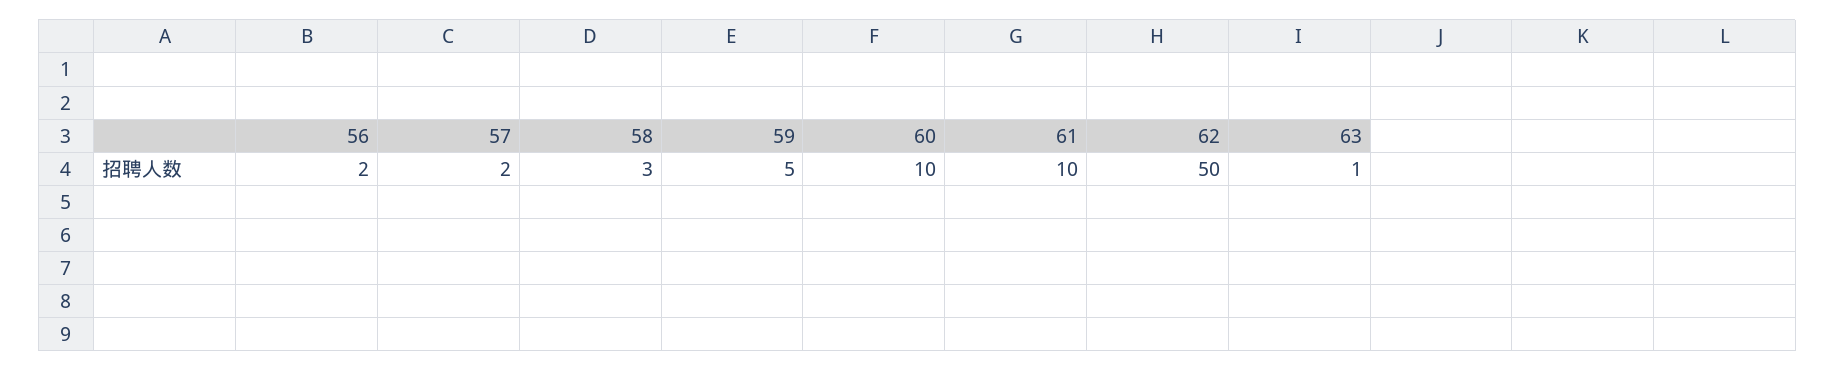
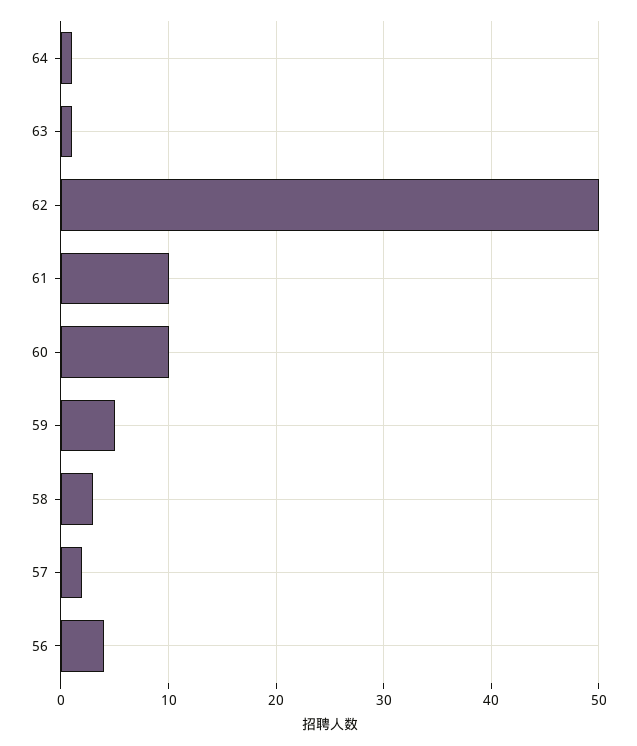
56: 2 -> 4
64: none -> 1

